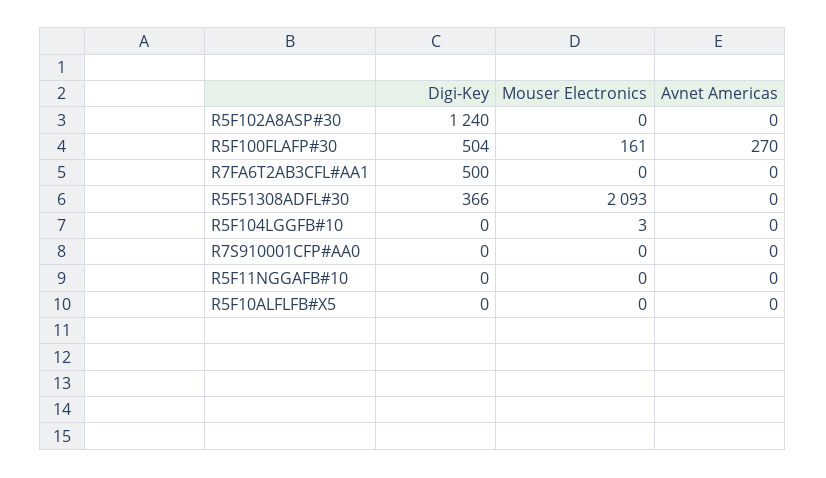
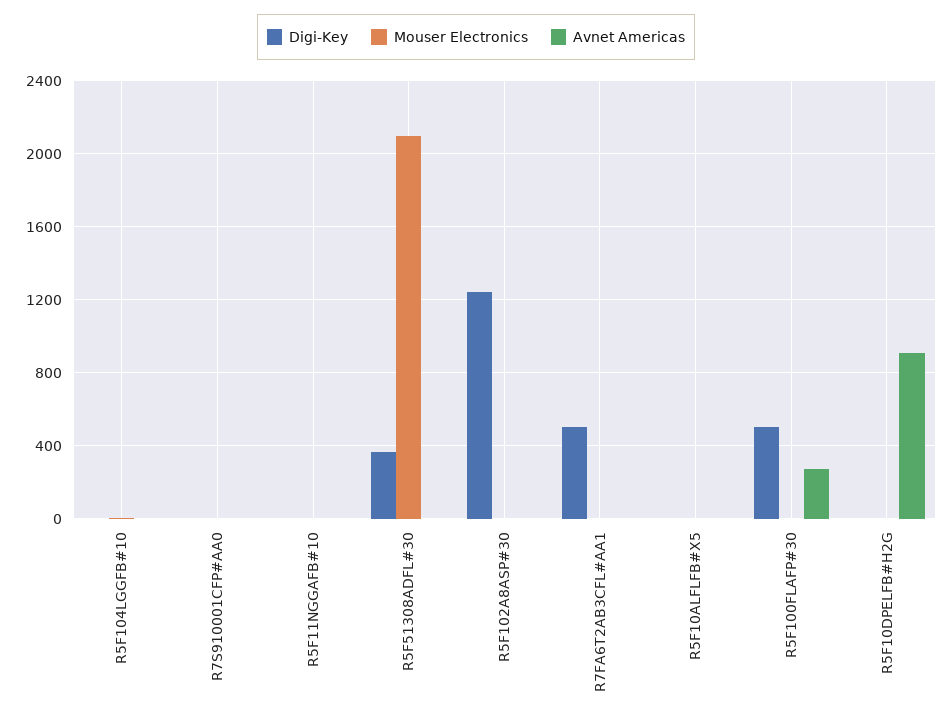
Mouser Electronics, R5F100FLAFP#30: 161 -> 0
Digi-Key, R5F10DPELFB#H2G: none -> 0
Mouser Electronics, R5F10DPELFB#H2G: none -> 0
Avnet Americas, R5F10DPELFB#H2G: none -> 900

